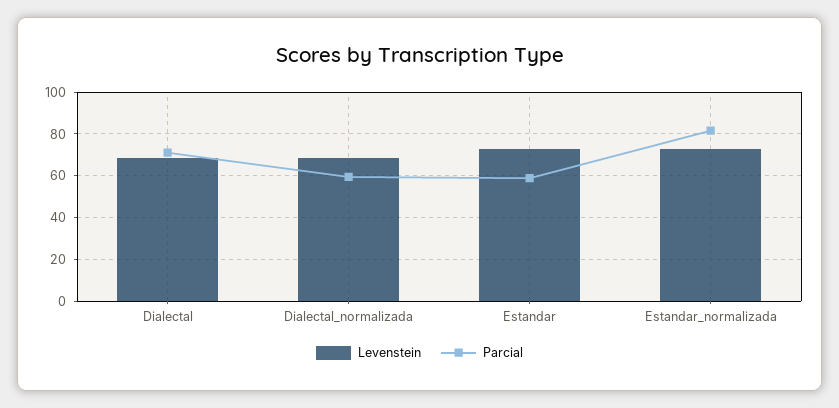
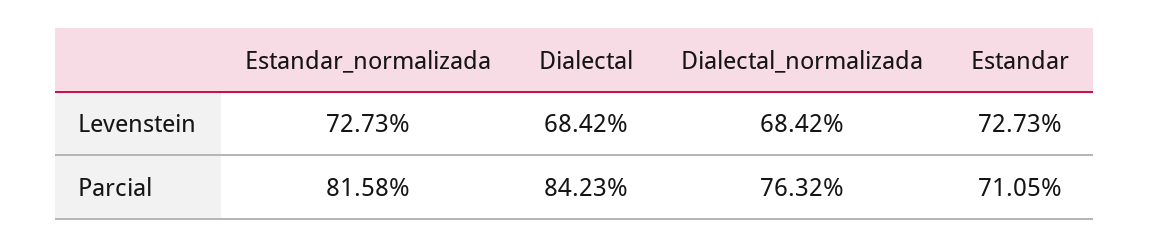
Parcial, Dialectal: 70 -> 84.23
Parcial, Dialectal_normalizada: 60 -> 76.32
Parcial, Estandar: 60 -> 71.05

